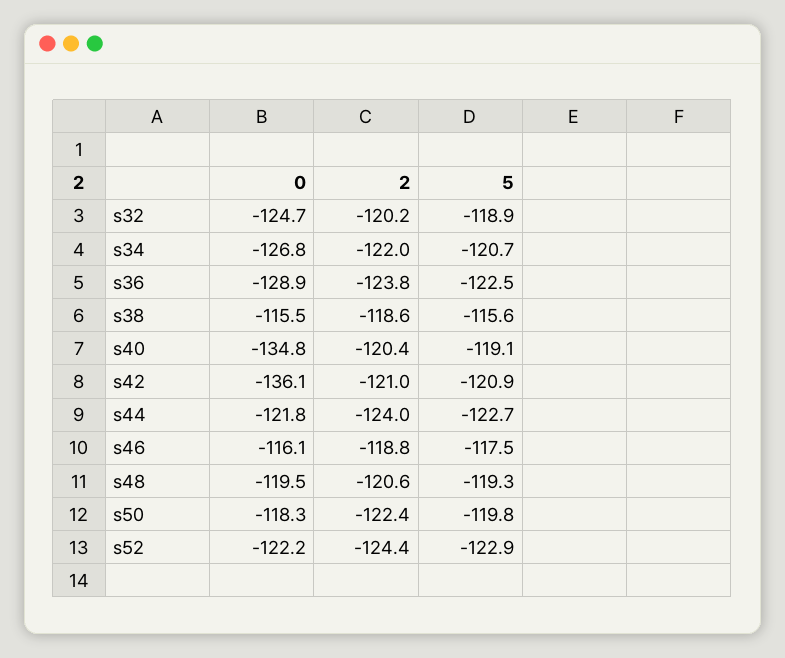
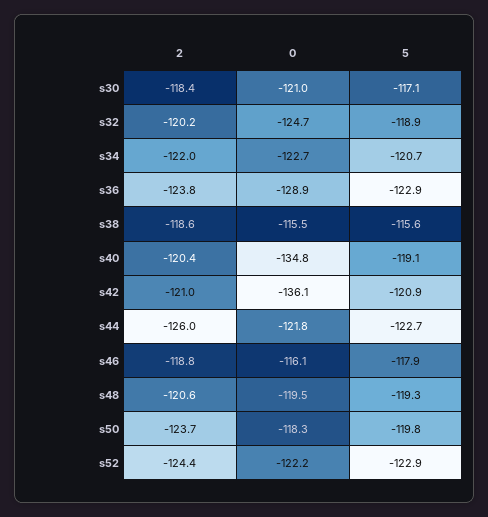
0, s34: -126.8 -> -122.7
5, s36: -122.5 -> -122.9
2, s44: -124 -> -126
5, s46: -117.5 -> -117.9
2, s50: -122.4 -> -123.7
2, s30: none -> -118.4
0, s30: none -> -121
5, s30: none -> -117.1

